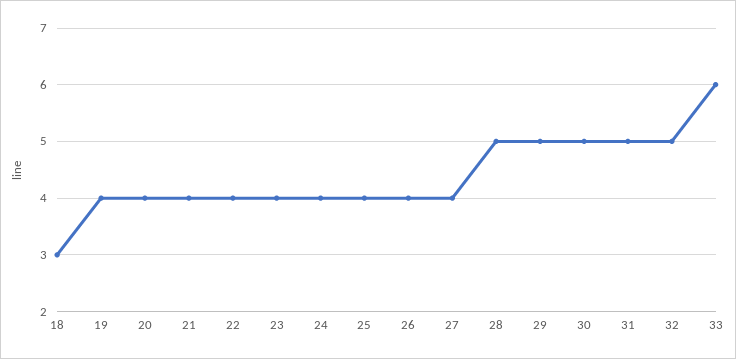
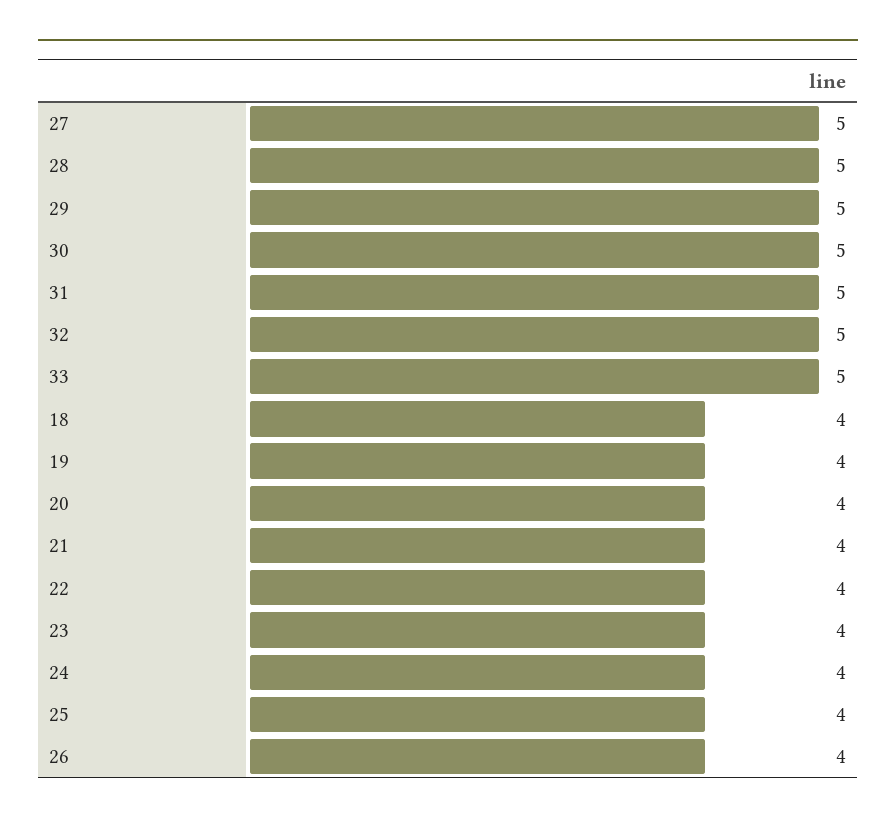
18: 3 -> 4
27: 4 -> 5
33: 6 -> 5

